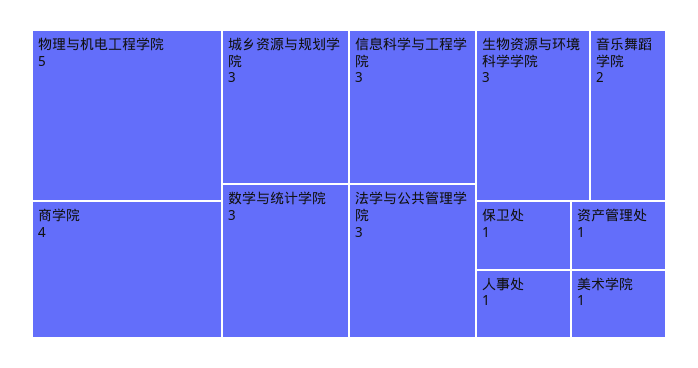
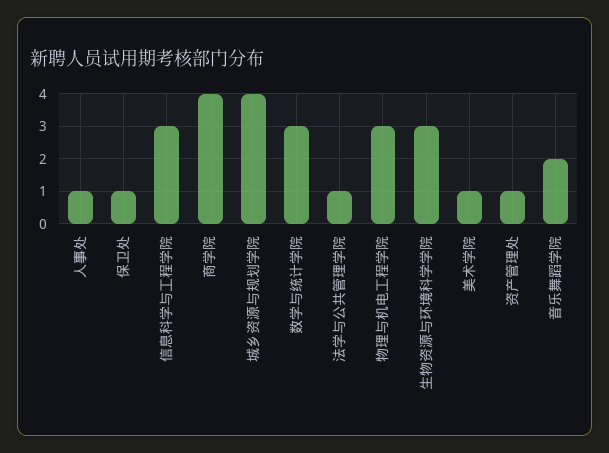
物理与机电工程学院: 5 -> 3
城乡资源与规划学院: 3 -> 4
法学与公共管理学院: 3 -> 1

